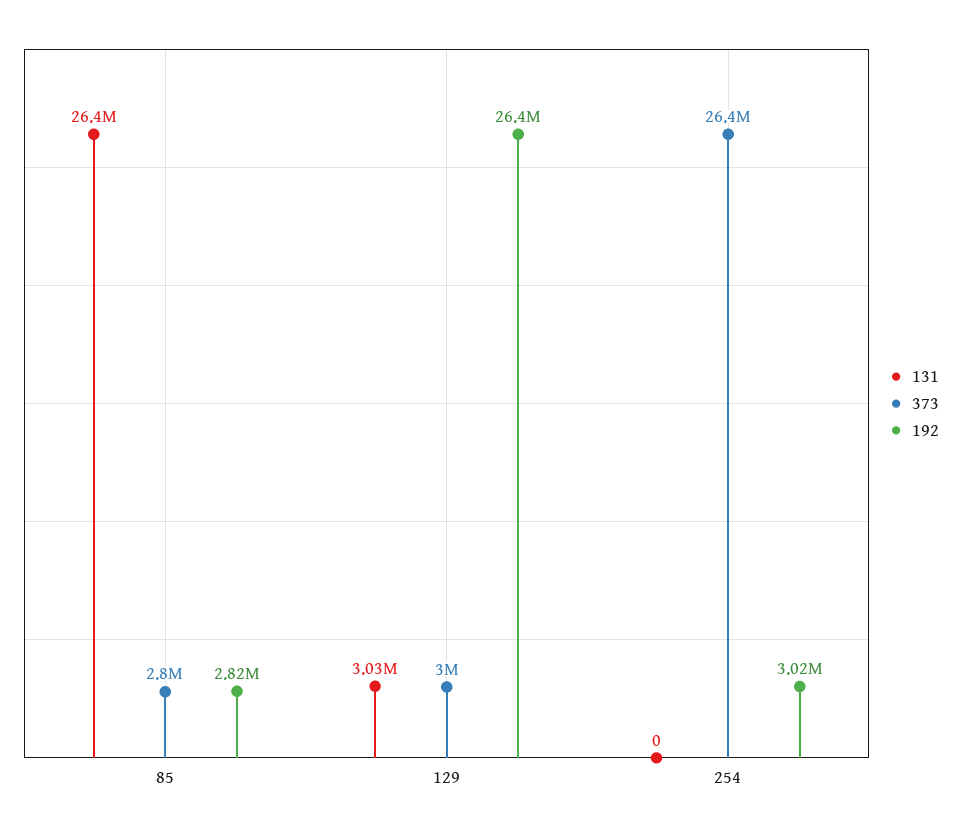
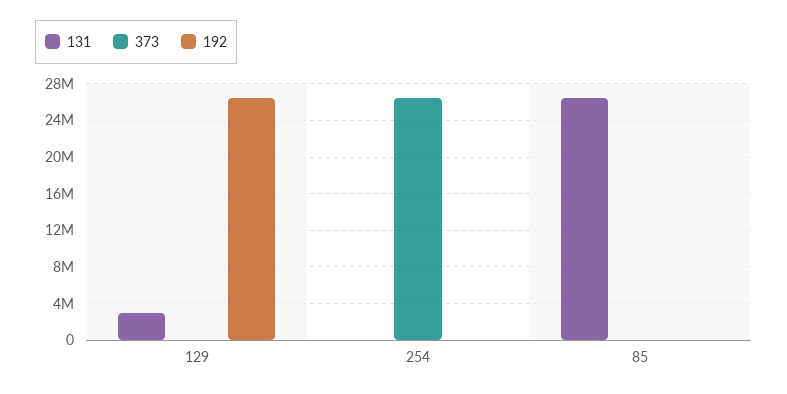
373, 85: 2800000 -> 0
192, 85: 2820000 -> 0
373, 129: 3000000 -> 0
192, 254: 3020000 -> 0

